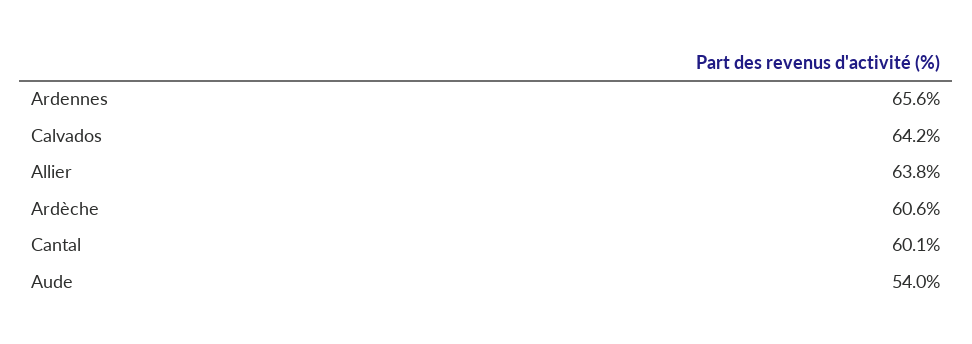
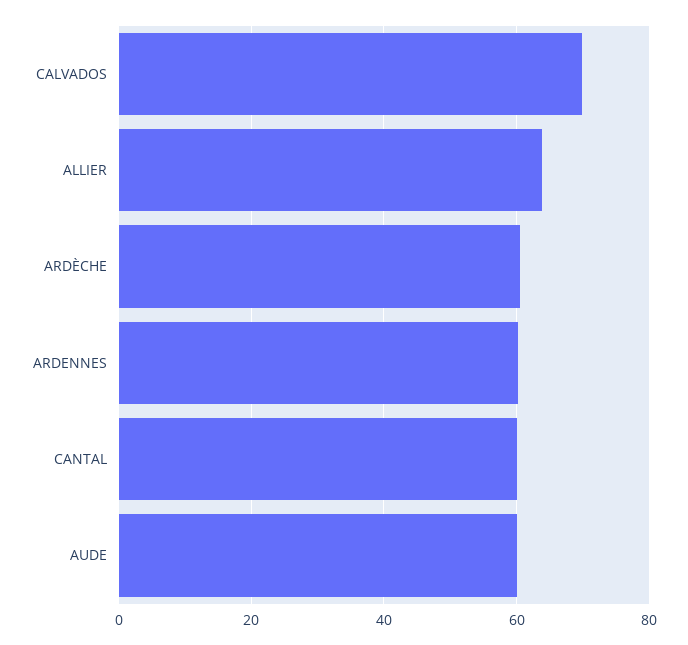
Ardennes: 65.6 -> 60
Calvados: 64.2 -> 70
Aude: 54 -> 60

